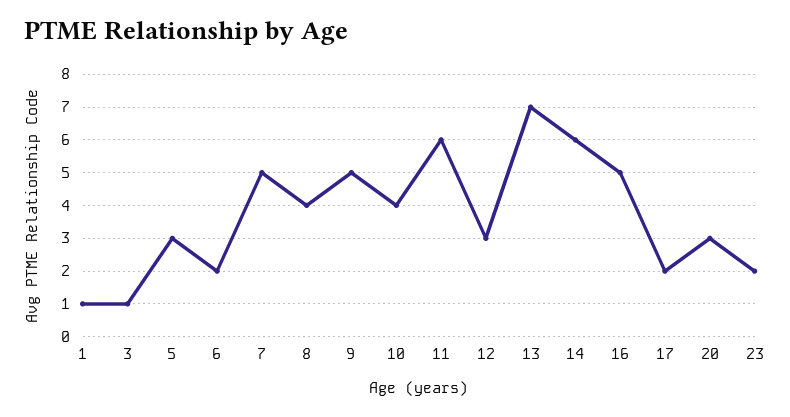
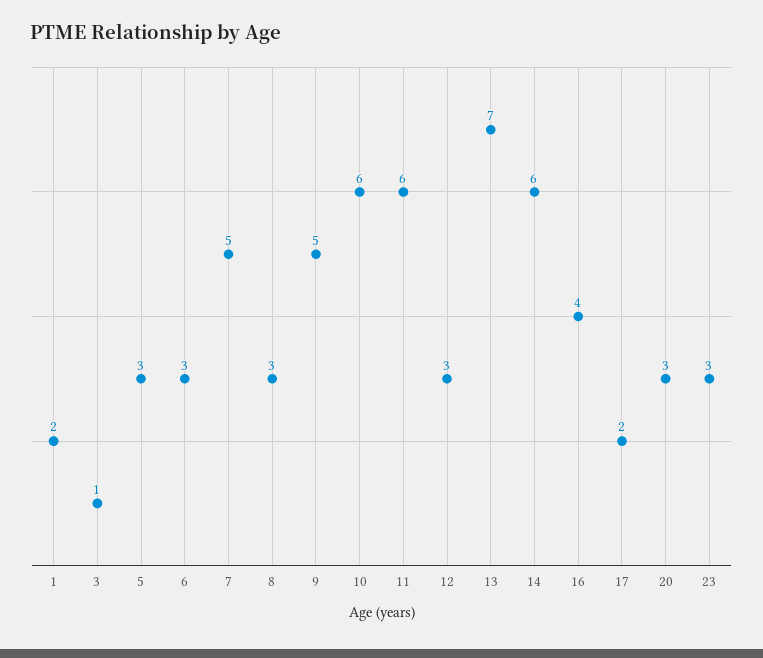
1: 1 -> 2
6: 2 -> 3
8: 4 -> 3
10: 4 -> 6
16: 5 -> 4
23: 2 -> 3

